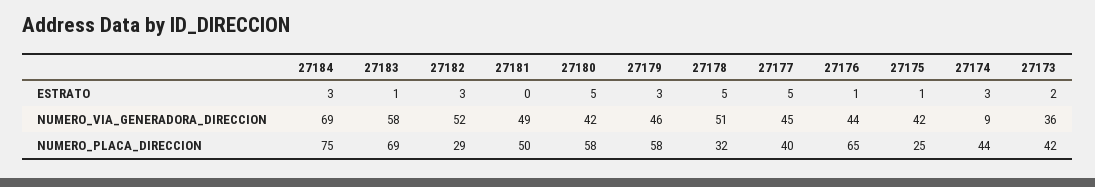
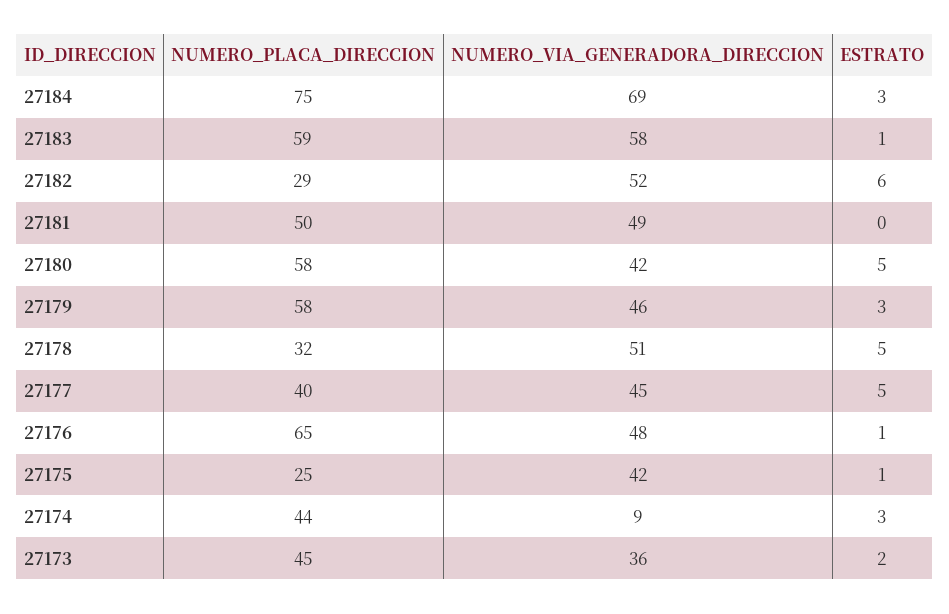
27182, ESTRATO: 3 -> 6
27176, NUMERO_VIA_GENERADORA_DIRECCION: 44 -> 48
27183, NUMERO_PLACA_DIRECCION: 69 -> 59
27173, NUMERO_PLACA_DIRECCION: 42 -> 45

